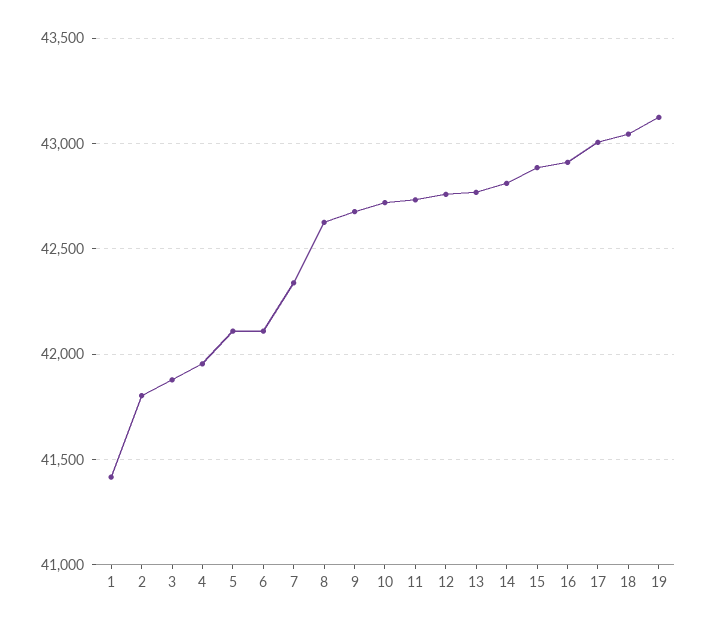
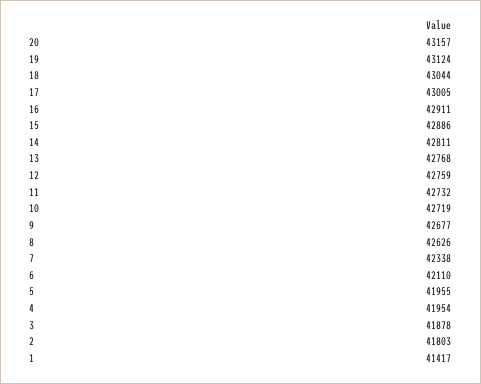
5: 42100 -> 41955
20: none -> 43157

